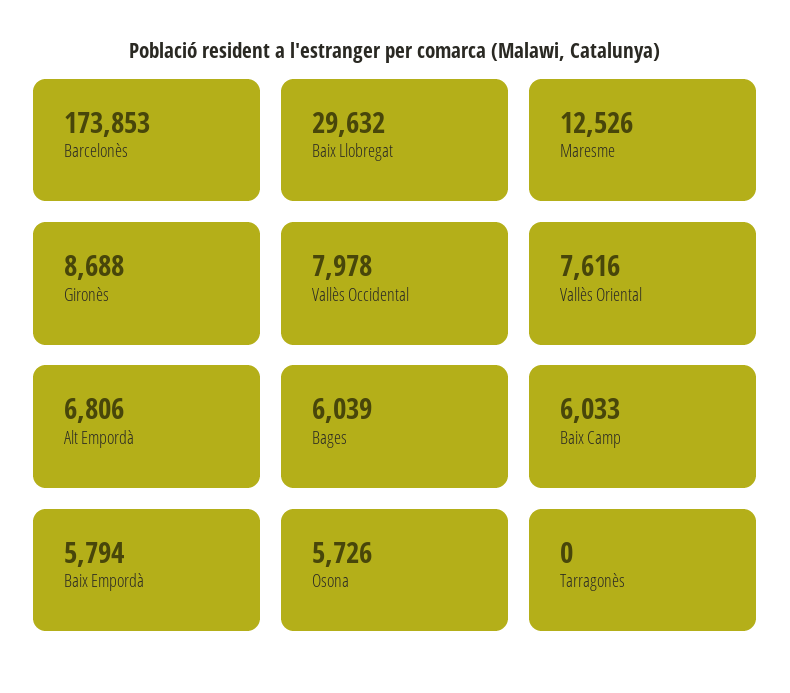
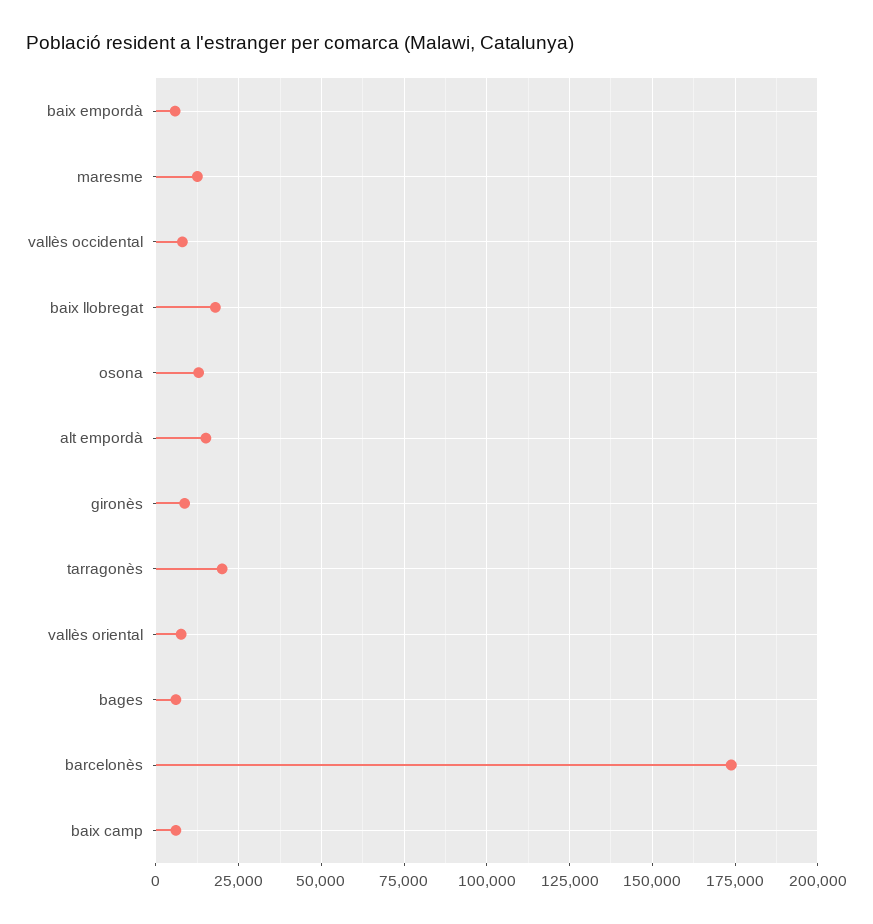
Baix Llobregat: 29632 -> 17500
Alt Empordà: 6806 -> 15000
Osona: 5726 -> 12500
Tarragonès: 0 -> 20000

